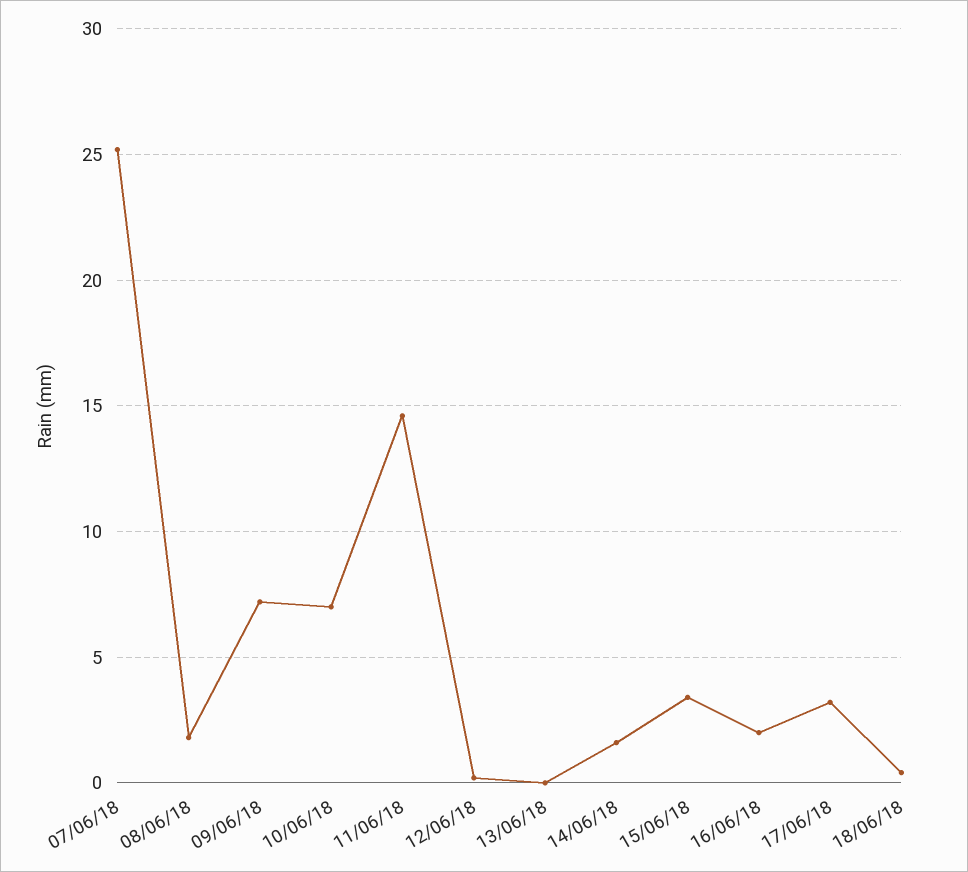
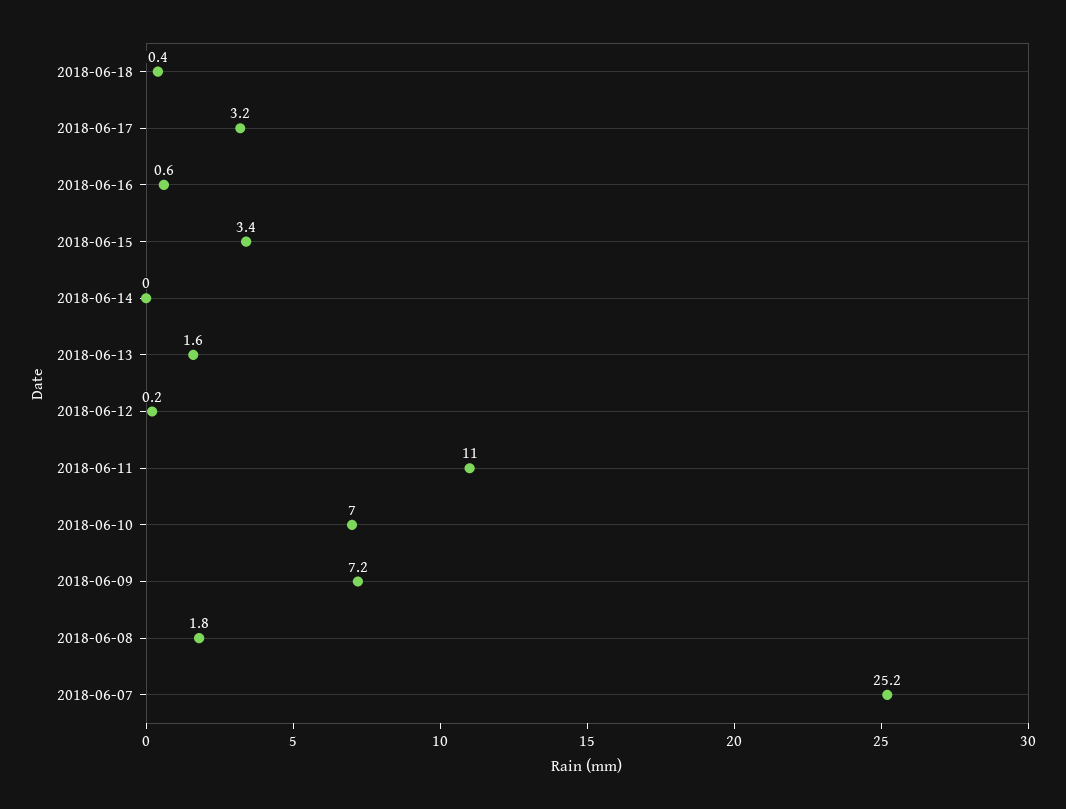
11/06/18: 14.5 -> 11
13/06/18: 0 -> 1.6
14/06/18: 1.5 -> 0
16/06/18: 2 -> 0.6

